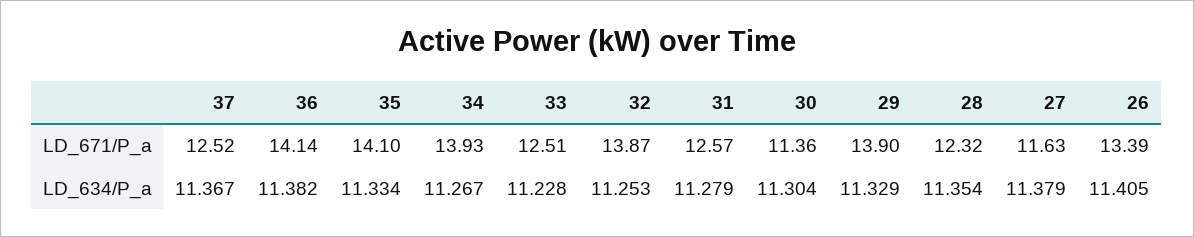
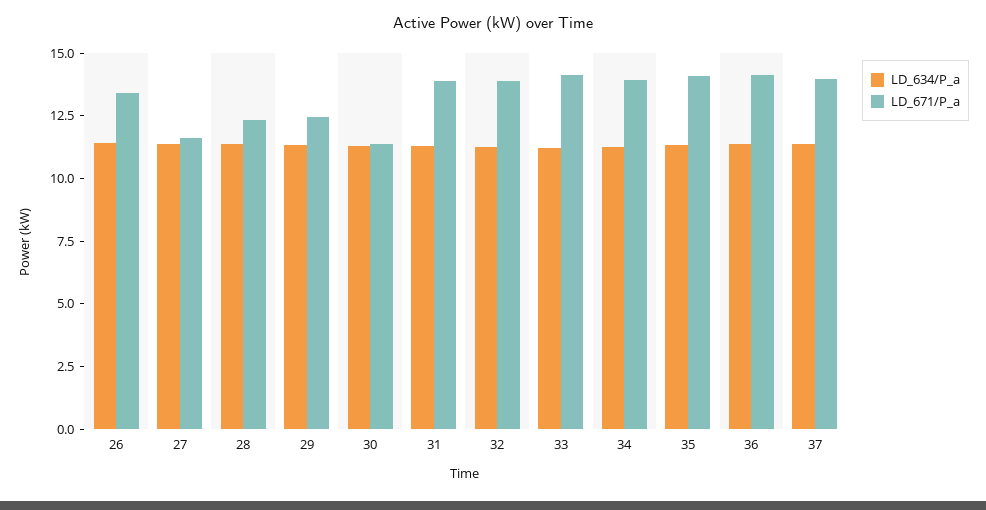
LD_671/P_a, 37: 12.52 -> 14
LD_671/P_a, 33: 12.51 -> 14
LD_671/P_a, 31: 12.57 -> 14
LD_671/P_a, 29: 13.9 -> 12.5

